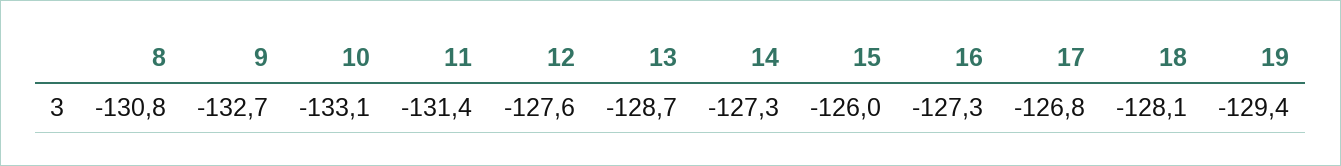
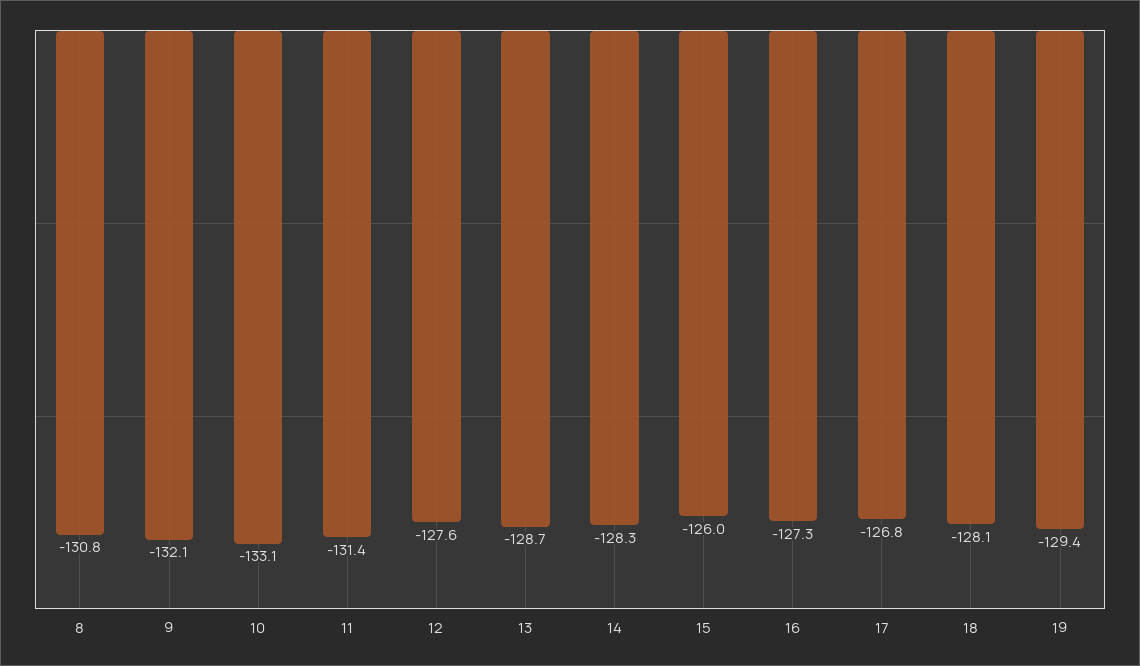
9: -132.7 -> -132.1
14: -127.3 -> -128.3

